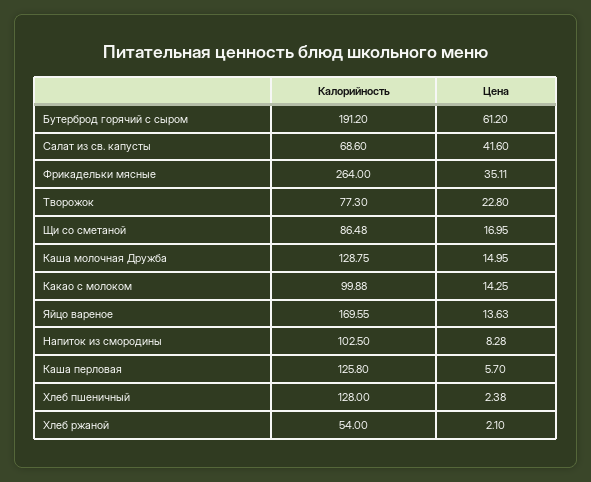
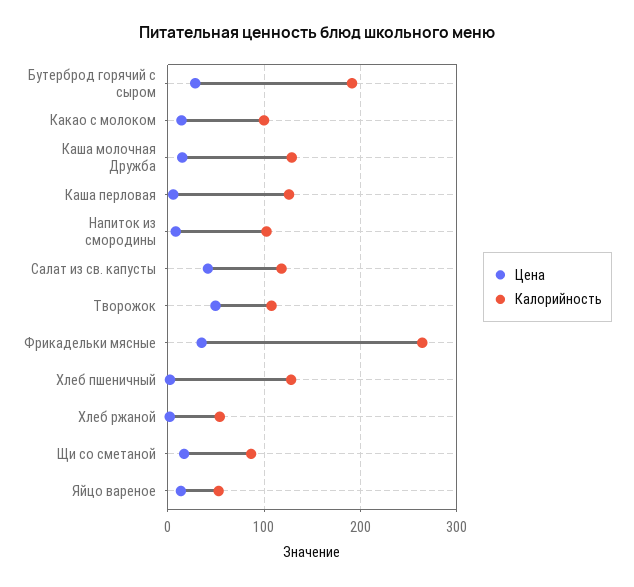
Цена, Бутерброд горячий с сыром: 61.2 -> 30
Калорийность, Салат из св. капусты: 68.6 -> 120
Калорийность, Творожок: 77.3 -> 110
Цена, Творожок: 22.8 -> 50
Калорийность, Яйцо вареное: 169.55 -> 50

